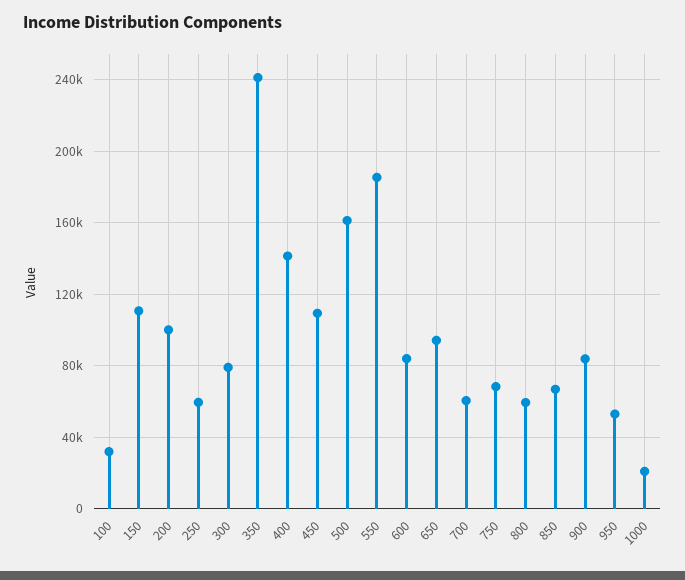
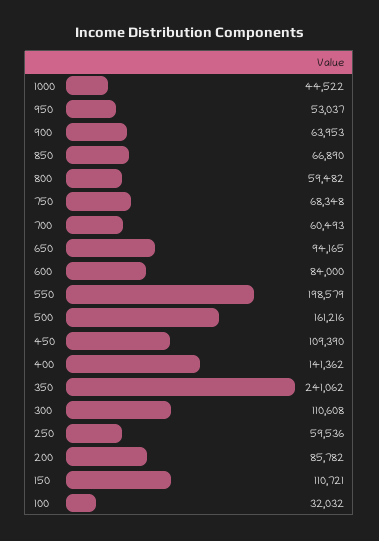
200: 100000 -> 85782
300: 80000 -> 110608
550: 185000 -> 198579
900: 85000 -> 63953
1000: 20000 -> 44522

